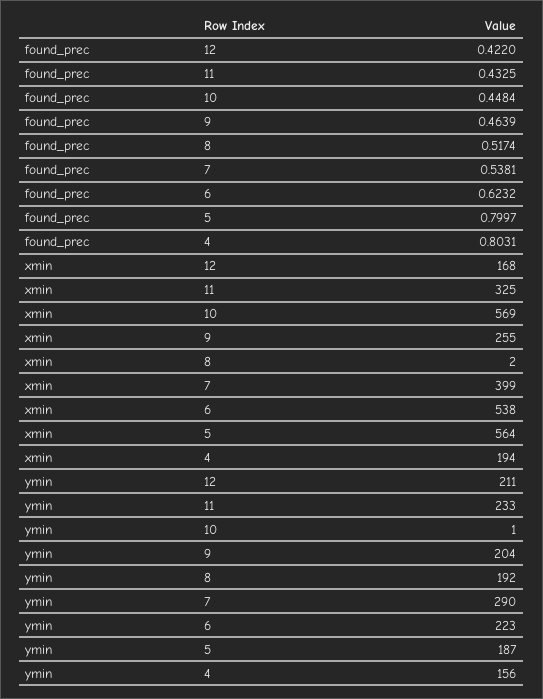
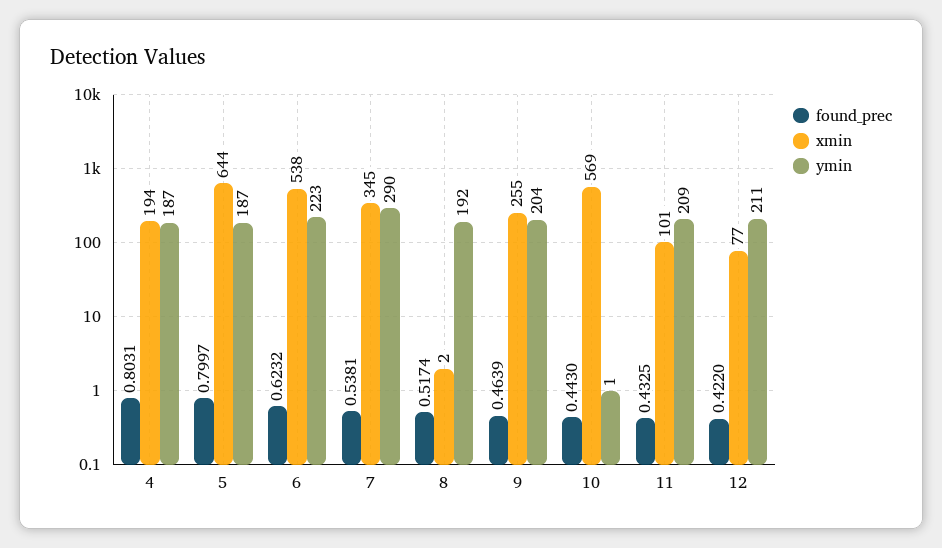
found_prec, 10: 0.4484 -> 0.443
xmin, 12: 168 -> 77
xmin, 11: 325 -> 101
xmin, 7: 399 -> 345
xmin, 5: 564 -> 644
ymin, 11: 233 -> 209
ymin, 4: 156 -> 187

